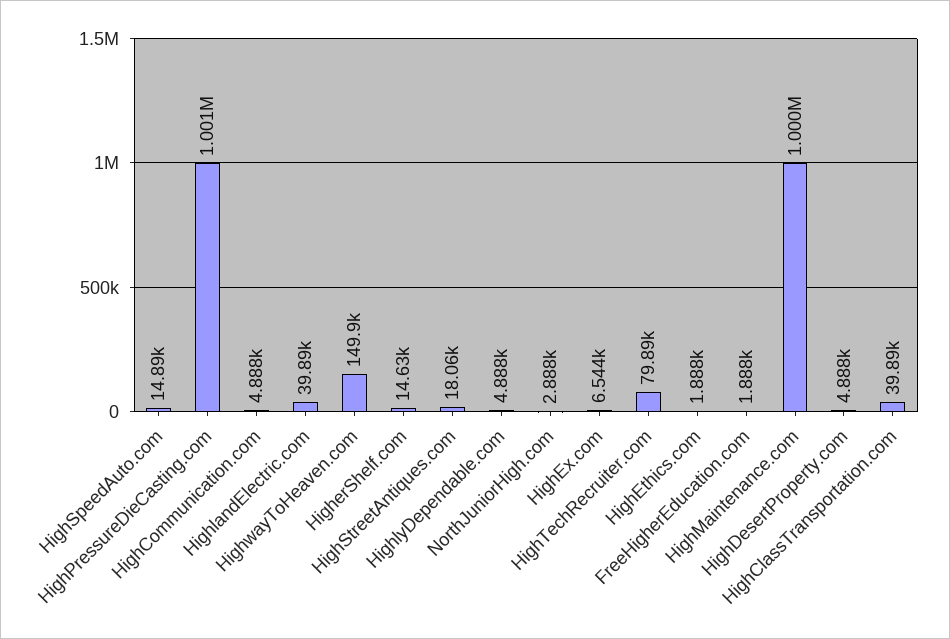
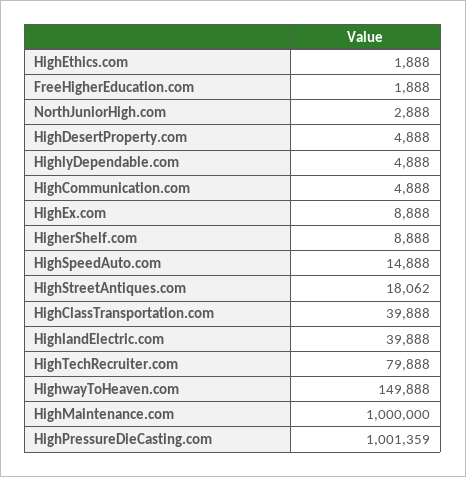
HigherShelf.com: 14630 -> 8888
HighEx.com: 6544 -> 8888

